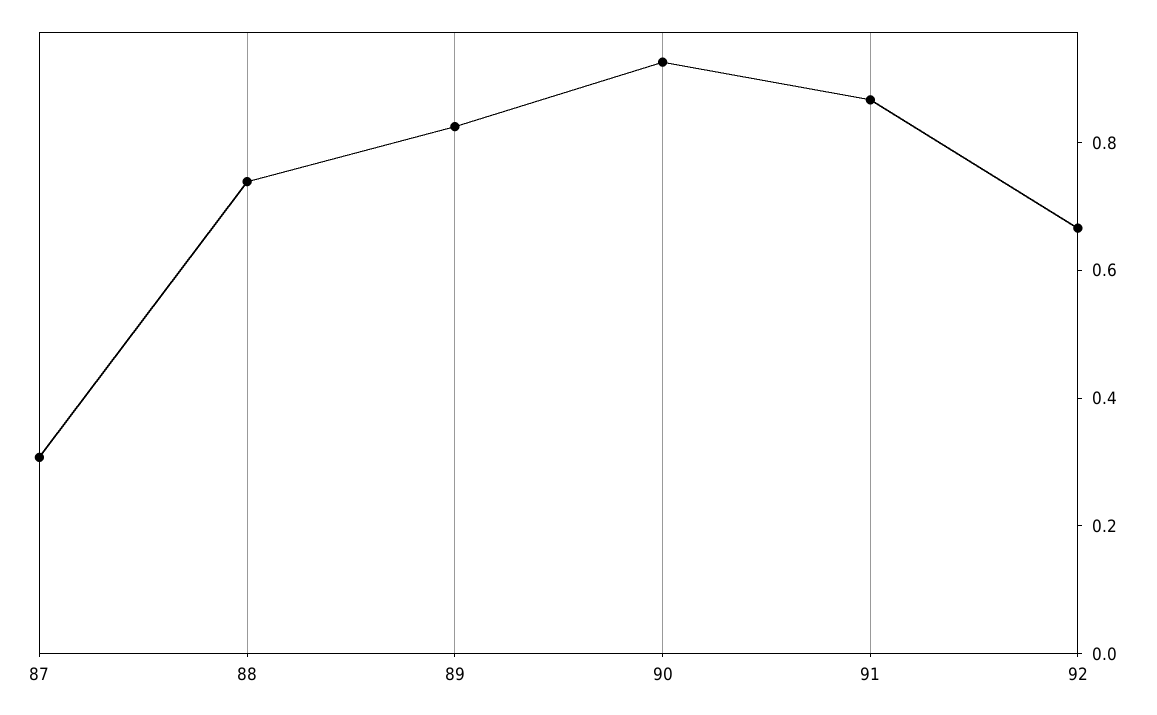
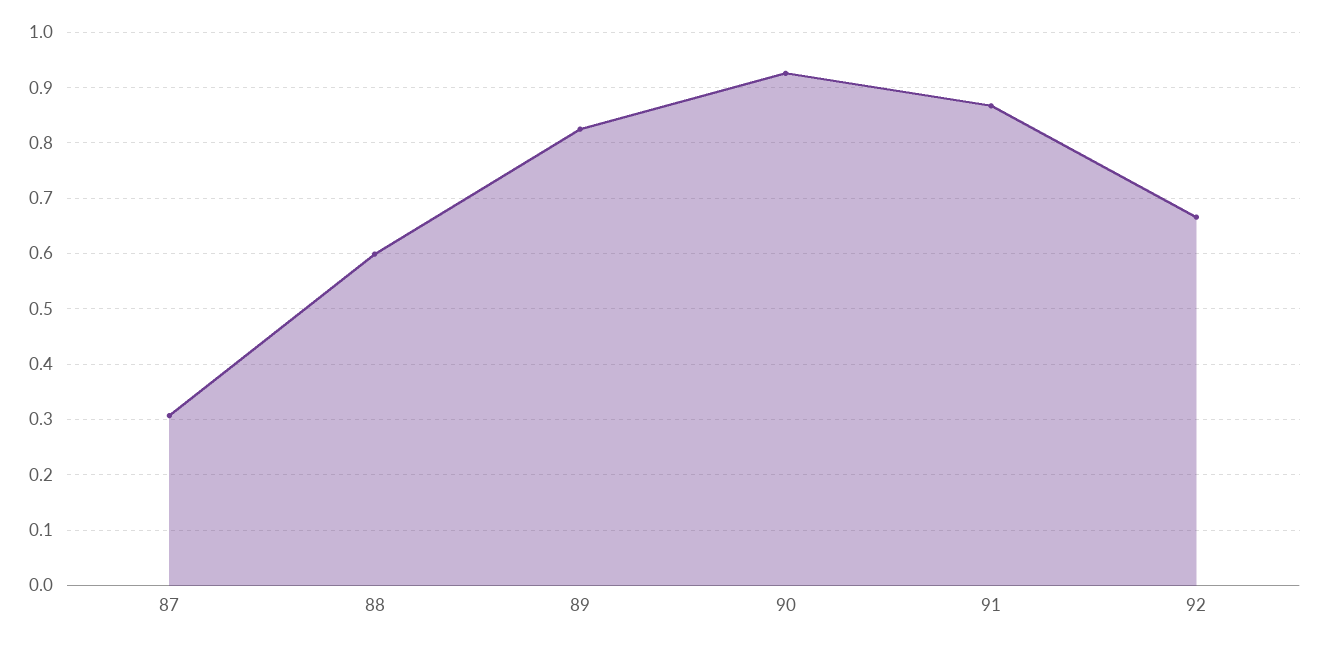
88: 0.75 -> 0.6

